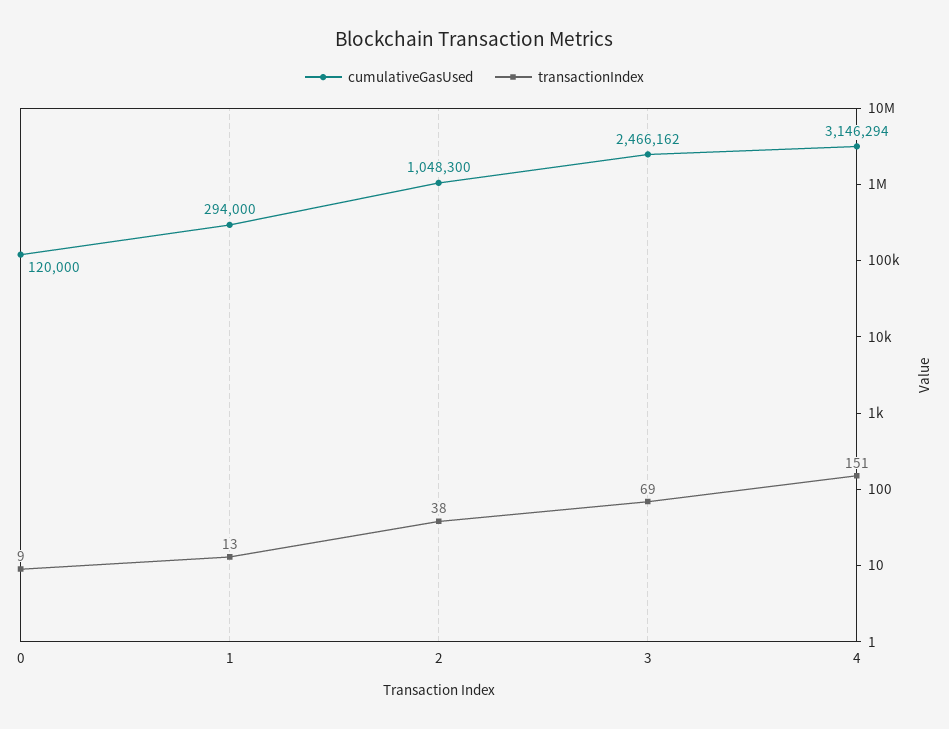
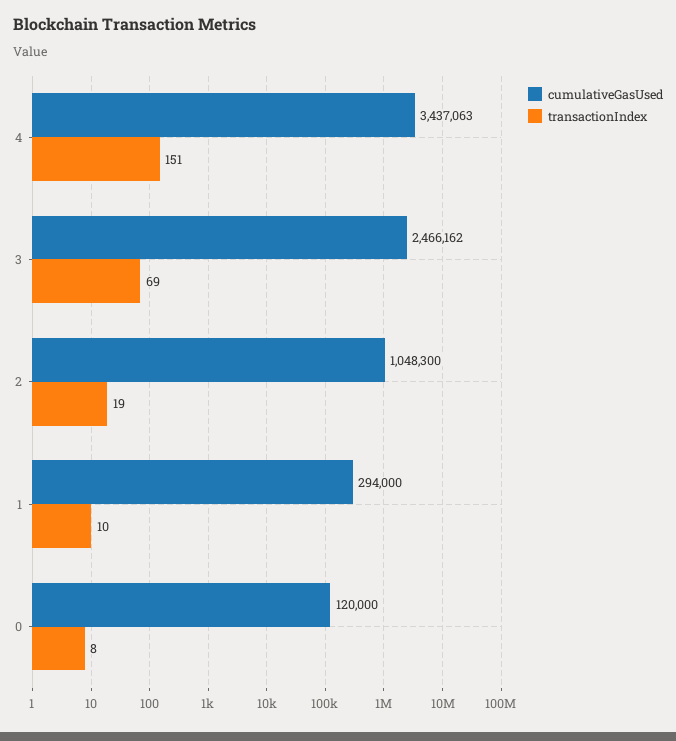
transactionIndex, 0: 9 -> 8
transactionIndex, 1: 13 -> 10
transactionIndex, 2: 38 -> 19
cumulativeGasUsed, 4: 3146294 -> 3437063

